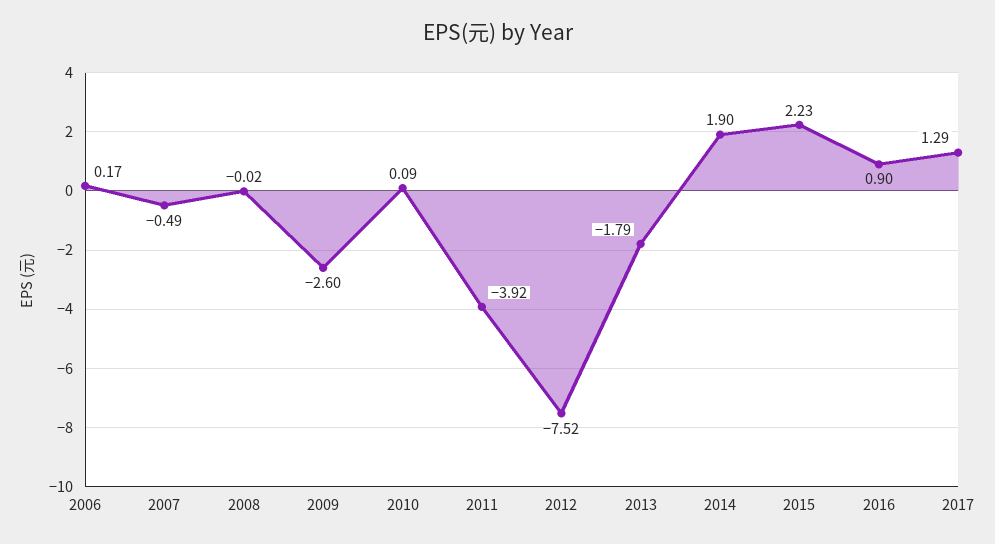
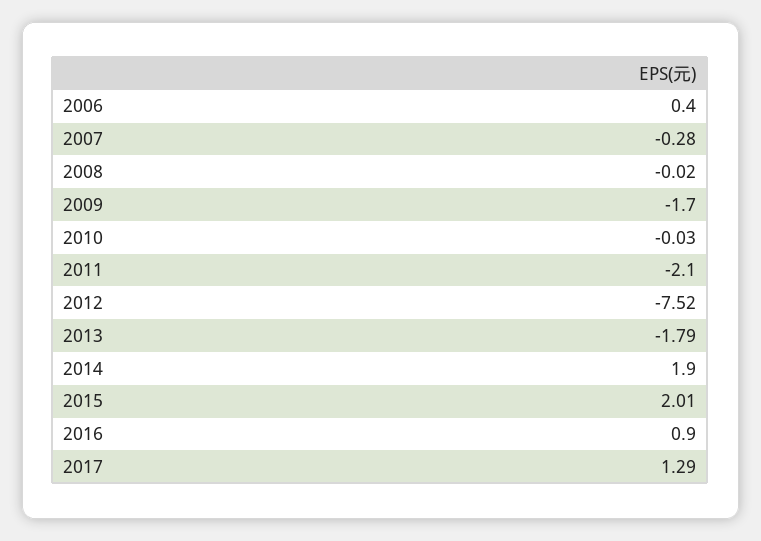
2006: 0.17 -> 0.4
2007: -0.49 -> -0.28
2009: -2.6 -> -1.7
2010: 0.09 -> -0.03
2011: -3.92 -> -2.1
2015: 2.23 -> 2.01

